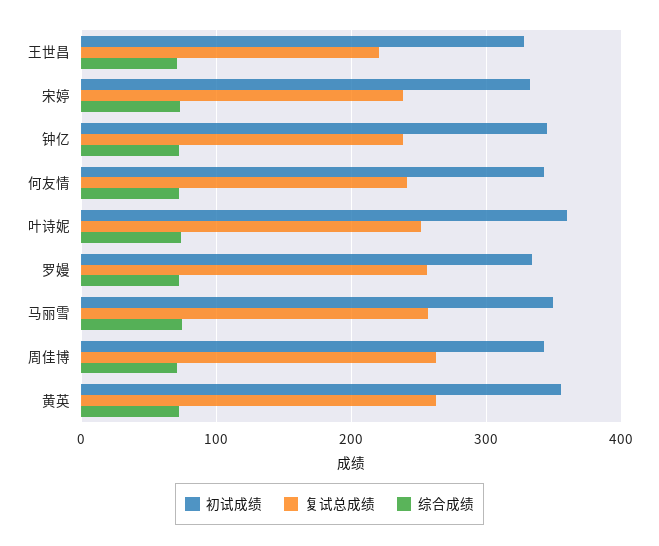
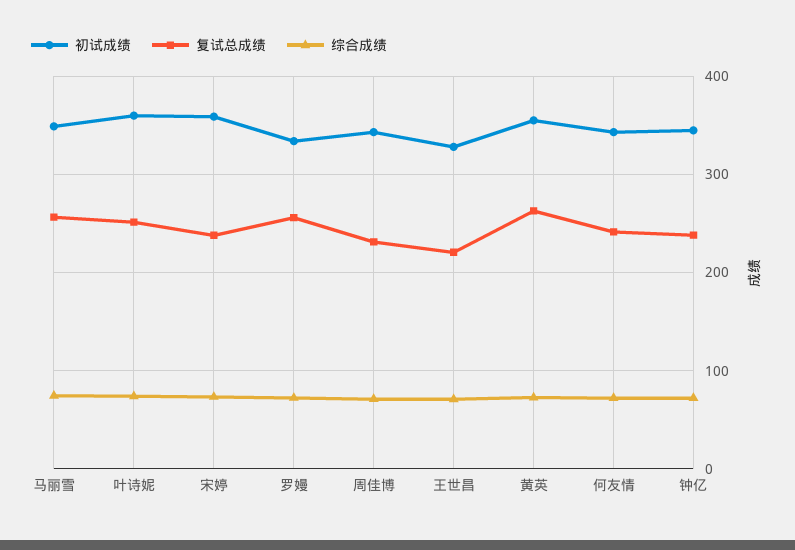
初试成绩, 宋婷: 330 -> 360
复试总成绩, 周佳博: 260 -> 230

